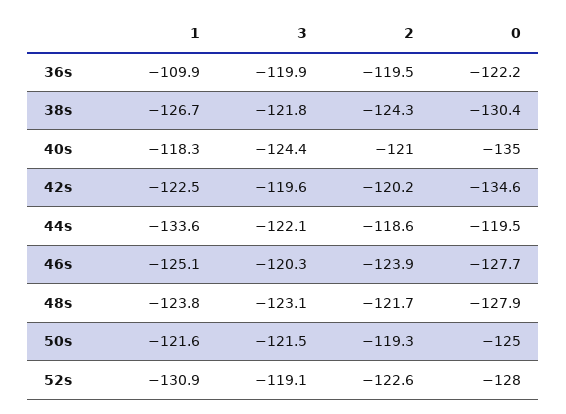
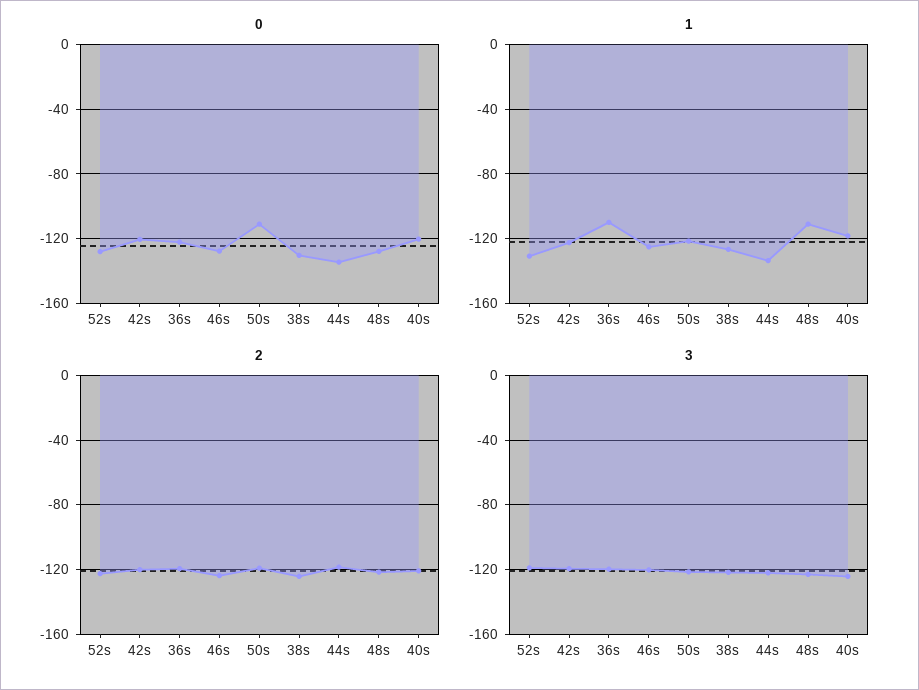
0, 40s: -135 -> -120
0, 42s: -134.6 -> -120
0, 44s: -119.5 -> -135
1, 48s: -123.8 -> -110
0, 50s: -125 -> -110

